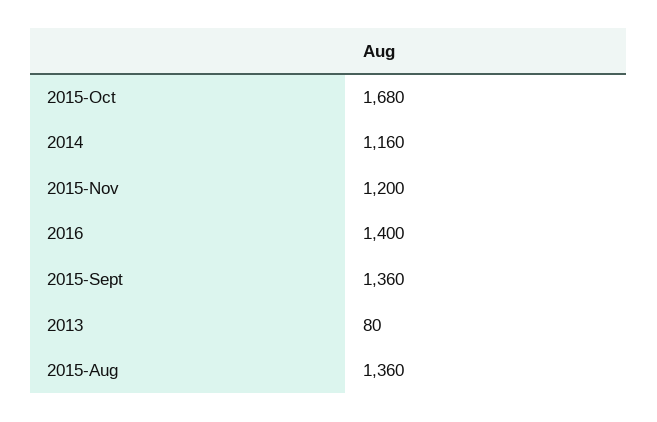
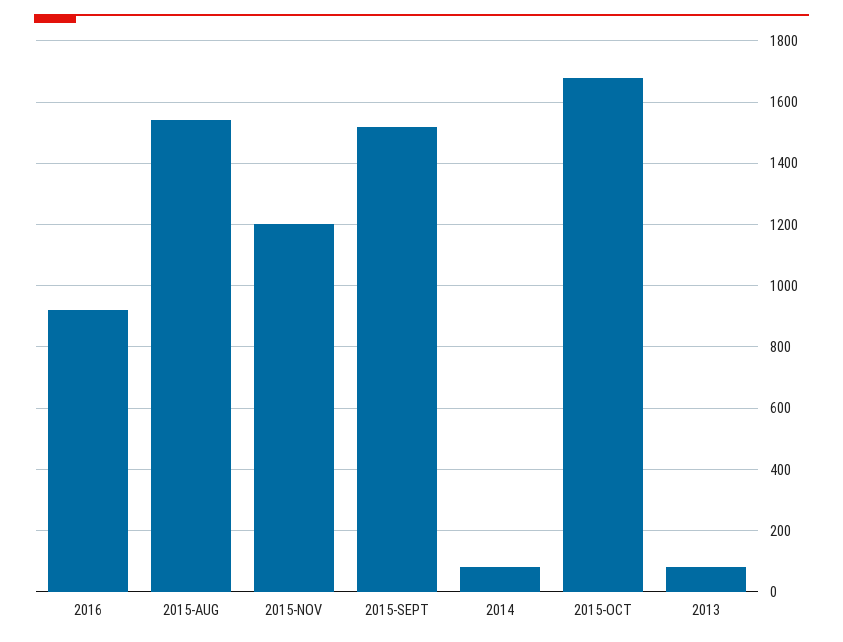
2014: 1160 -> 80
2016: 1400 -> 920
2015-Sept: 1360 -> 1520
2015-Aug: 1360 -> 1540

